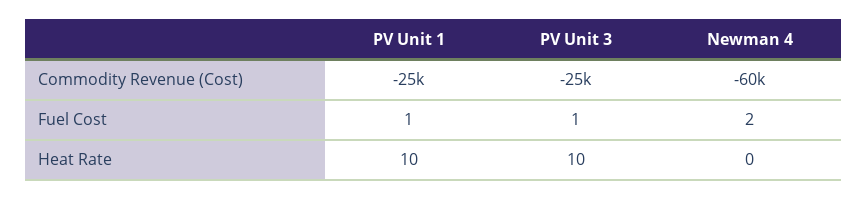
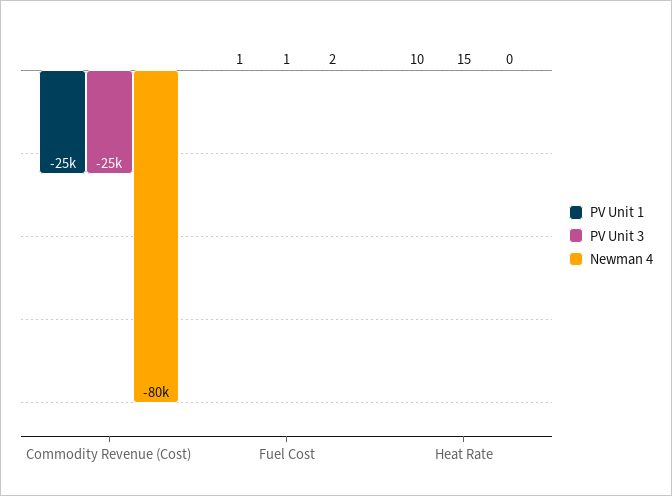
Newman 4, Commodity Revenue (Cost): -60000 -> -80000
PV Unit 3, Heat Rate: 10 -> 15

